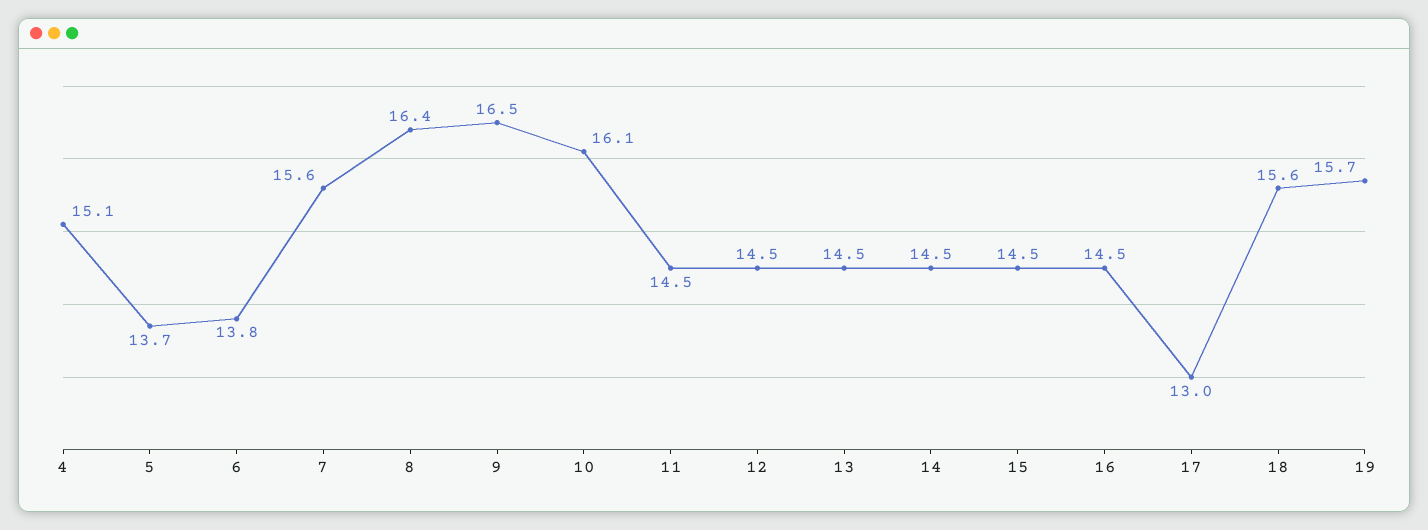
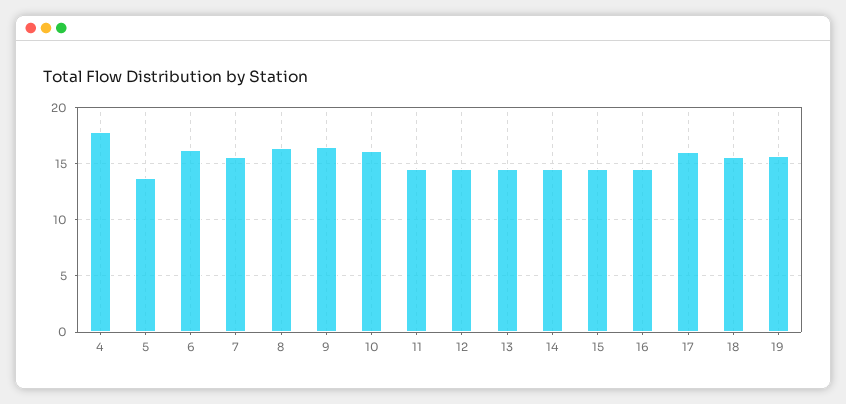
4: 15.1 -> 18
6: 13.8 -> 16
17: 13 -> 16

